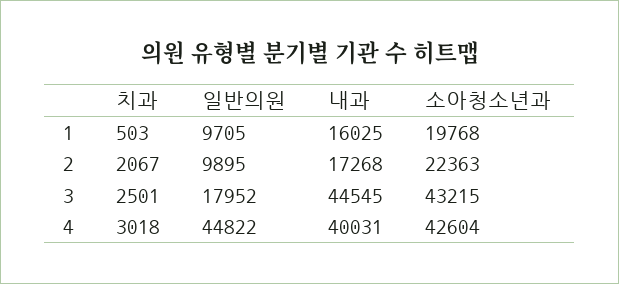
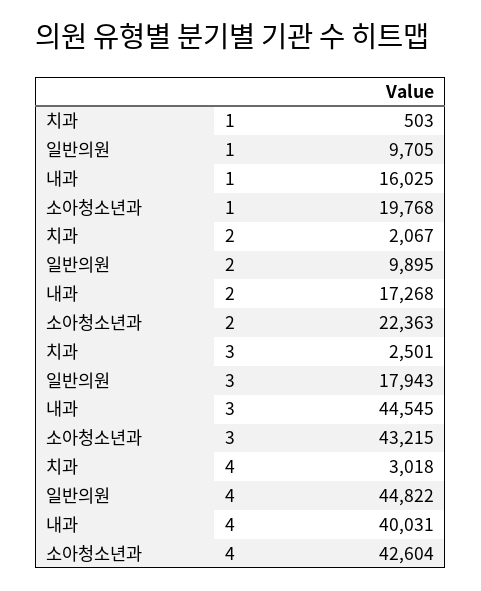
일반의원, 3: 17952 -> 17943

